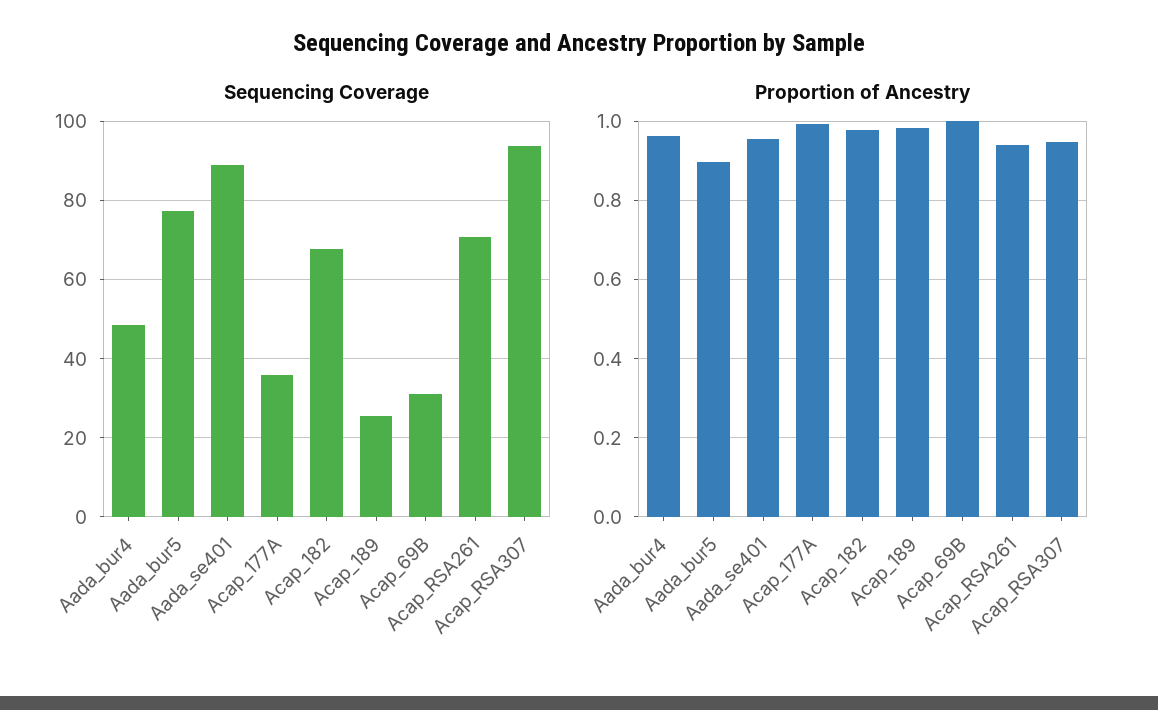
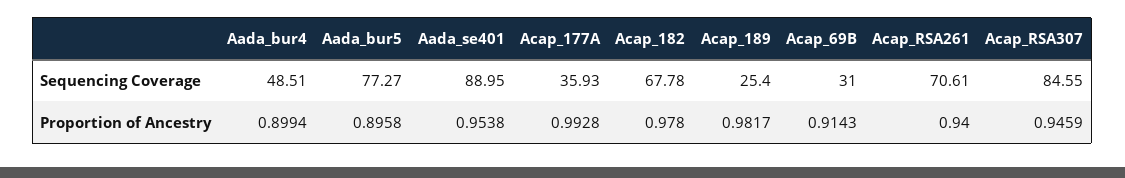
Sequencing Coverage, Acap_RSA307: 94 -> 84.55
Proportion of Ancestry, Aada_bur4: 0.96 -> 0.8994
Proportion of Ancestry, Acap_69B: 1 -> 0.9143

